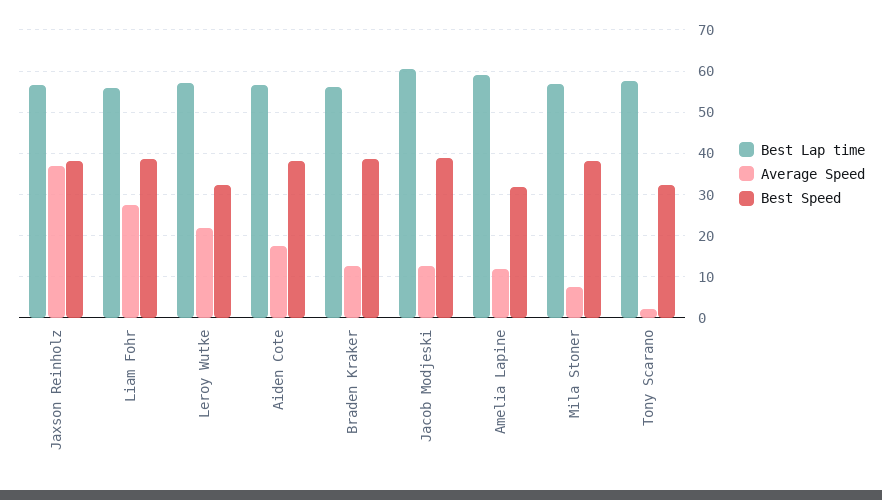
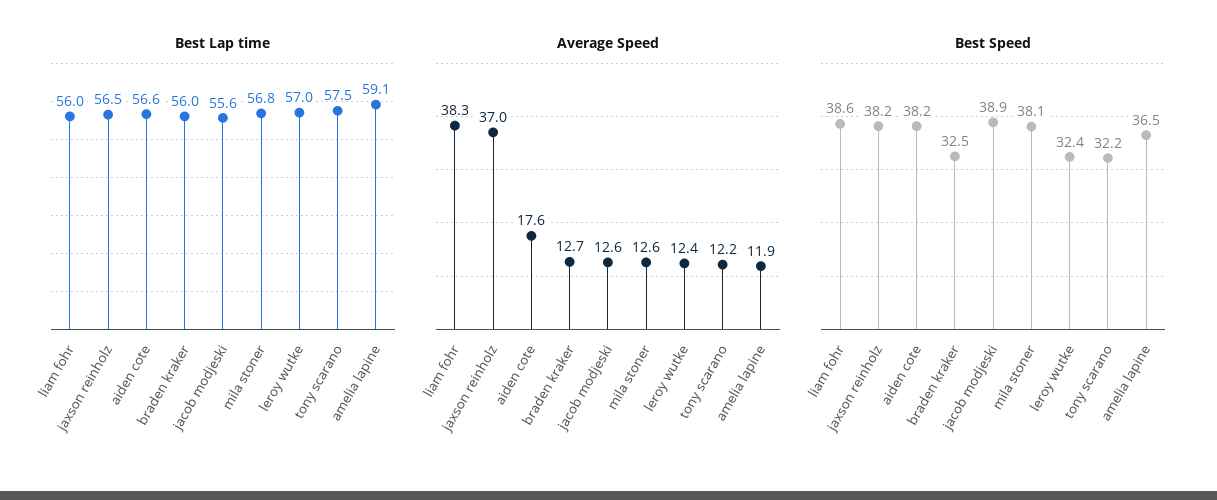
Average Speed, Liam Fohr: 28 -> 38.3
Average Speed, Leroy Wutke: 22 -> 12.4
Best Speed, Braden Kraker: 38 -> 32.5
Best Lap time, Jacob Modjeski: 60 -> 55.6
Best Speed, Amelia Lapine: 32 -> 36.5
Average Speed, Mila Stoner: 8 -> 12.6
Average Speed, Tony Scarano: 2 -> 12.2

